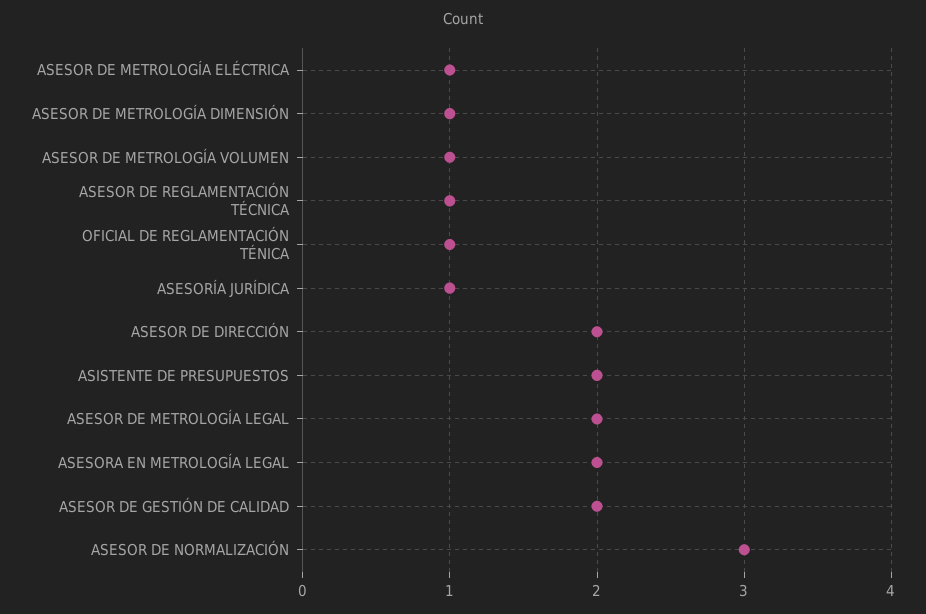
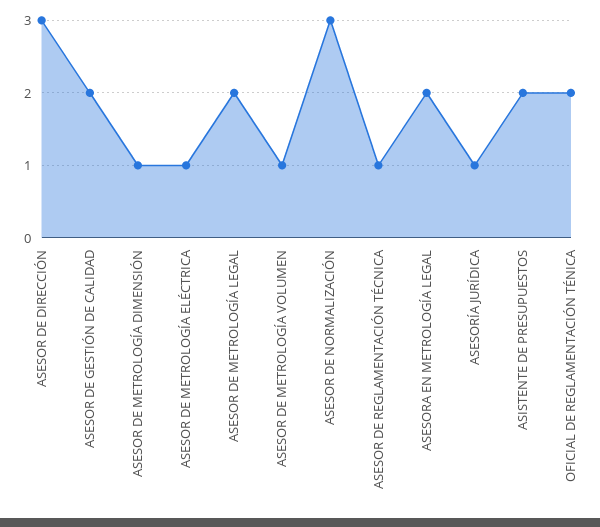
OFICIAL DE REGLAMENTACIÓN TÉNICA: 1 -> 2
ASESOR DE DIRECCIÓN: 2 -> 3

